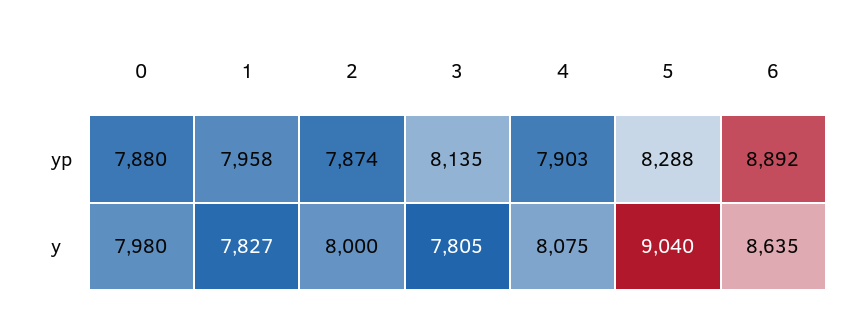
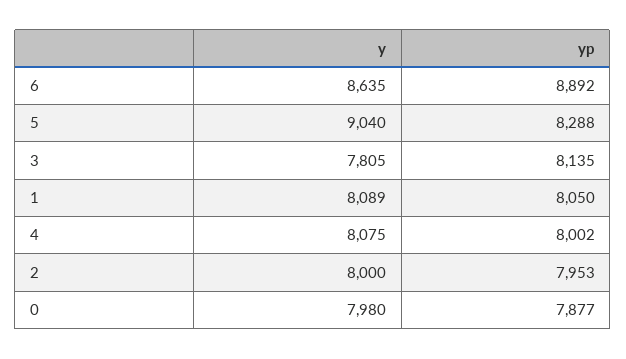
0, yp: 7880 -> 7877
1, yp: 7958 -> 8050
2, yp: 7874 -> 7953
4, yp: 7903 -> 8002
1, y: 7827 -> 8089

